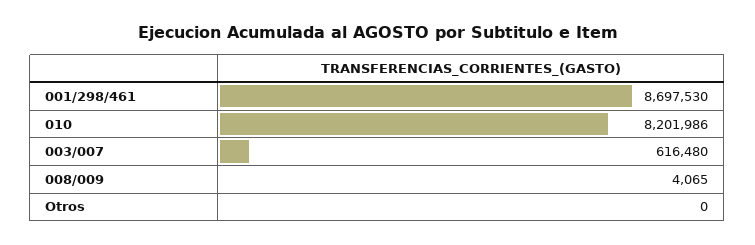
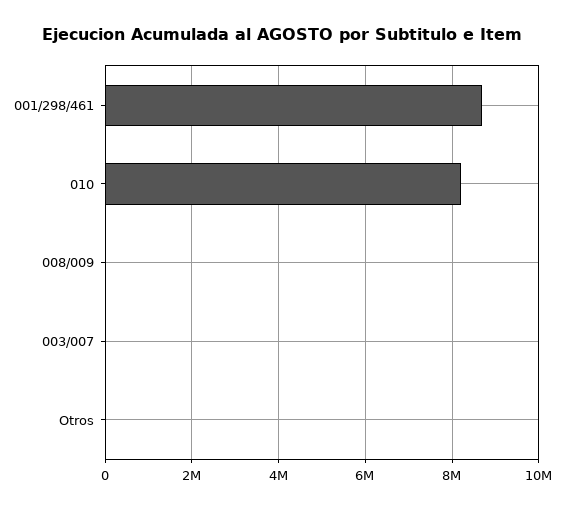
003/007: 616480 -> 0

